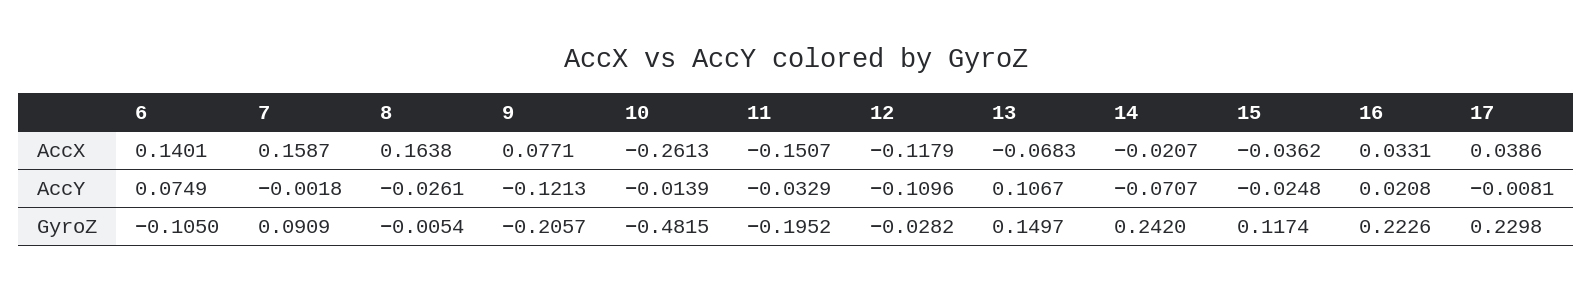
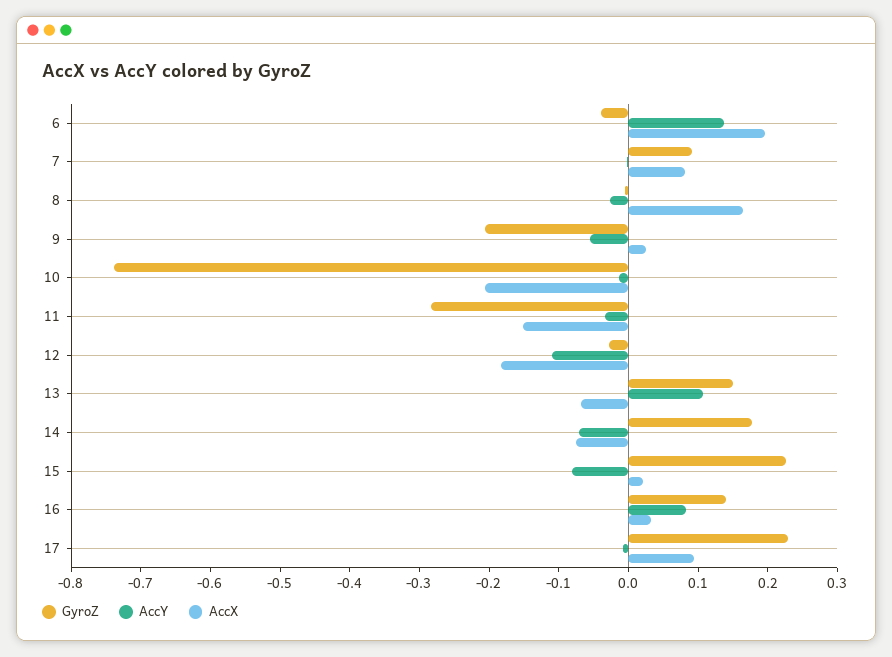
AccX, 6: 0.1401 -> 0.2
AccX, 7: 0.1587 -> 0.08
AccX, 9: 0.0771 -> 0.02
AccX, 10: -0.2613 -> -0.2
AccX, 12: -0.1179 -> -0.18
AccX, 14: -0.0207 -> -0.08
AccX, 15: -0.0362 -> 0.02
AccX, 17: 0.0386 -> 0.1
AccY, 6: 0.0749 -> 0.14
AccY, 9: -0.1213 -> -0.06
AccY, 15: -0.0248 -> -0.08
AccY, 16: 0.0208 -> 0.08
GyroZ, 6: -0.105 -> -0.04
GyroZ, 10: -0.4815 -> -0.74
GyroZ, 11: -0.1952 -> -0.28
GyroZ, 14: 0.242 -> 0.18
GyroZ, 15: 0.1174 -> 0.22
GyroZ, 16: 0.2226 -> 0.14

